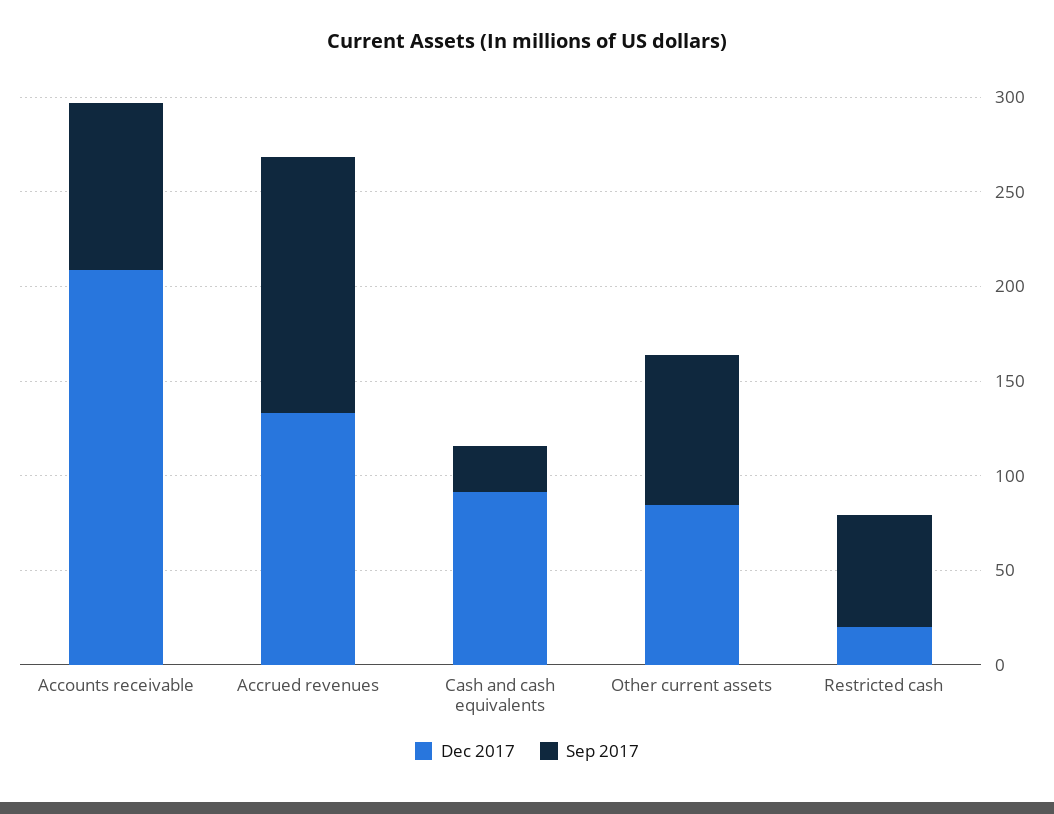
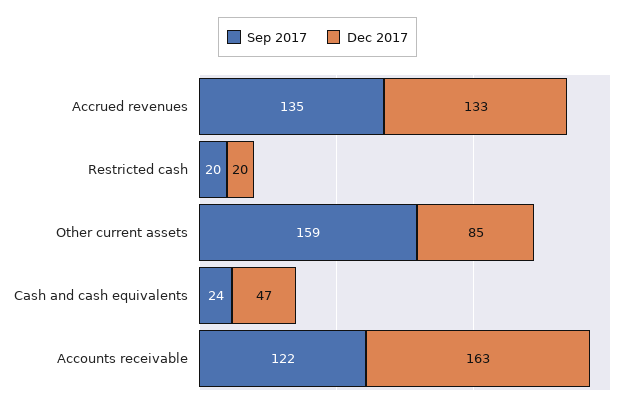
Dec 2017, Accounts receivable: 210 -> 163
Sep 2017, Accounts receivable: 90 -> 122
Dec 2017, Cash and cash equivalents: 90 -> 47
Sep 2017, Other current assets: 80 -> 159
Sep 2017, Restricted cash: 60 -> 20

